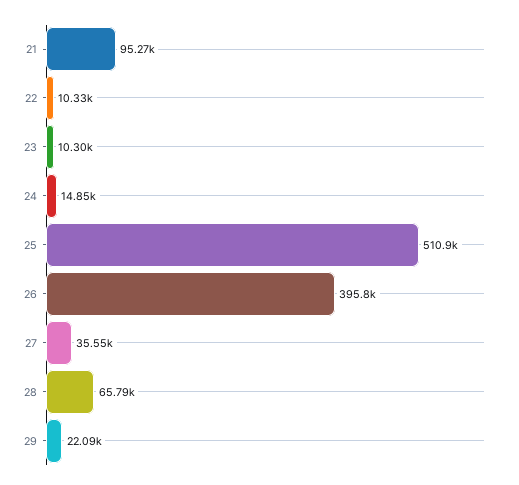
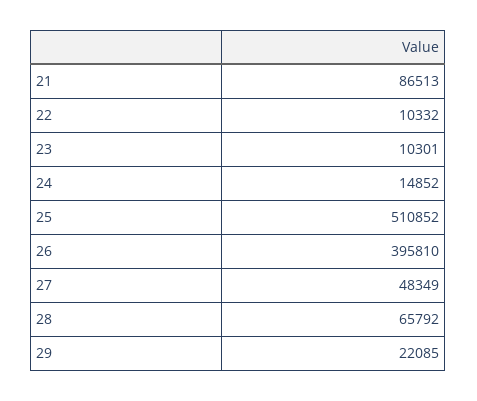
21: 95270 -> 86513
27: 35550 -> 48349

